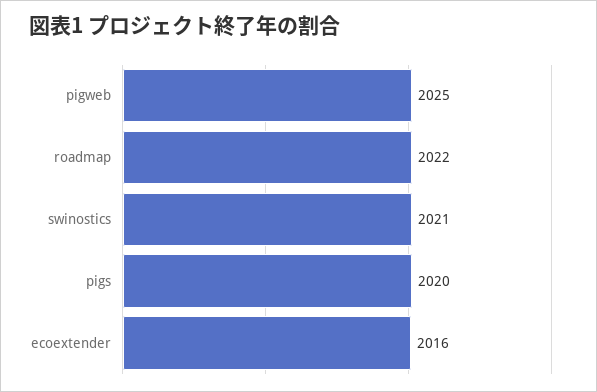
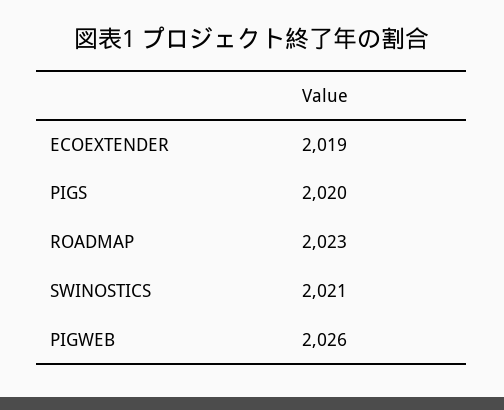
pigweb: 2025 -> 2026
roadmap: 2022 -> 2023
ecoextender: 2016 -> 2019

